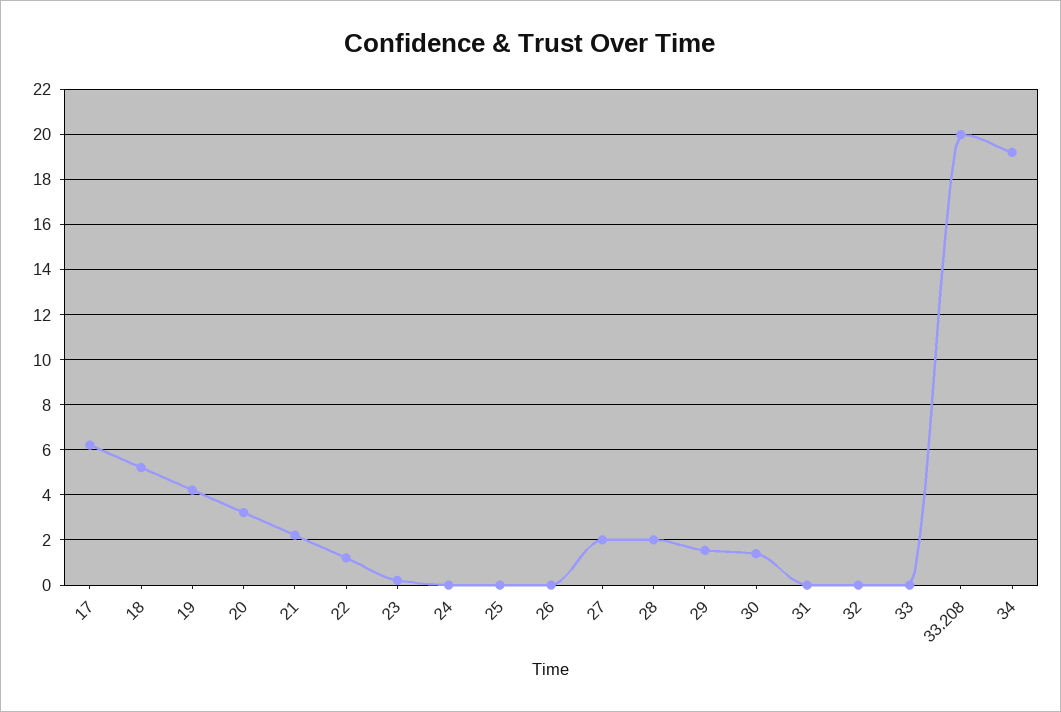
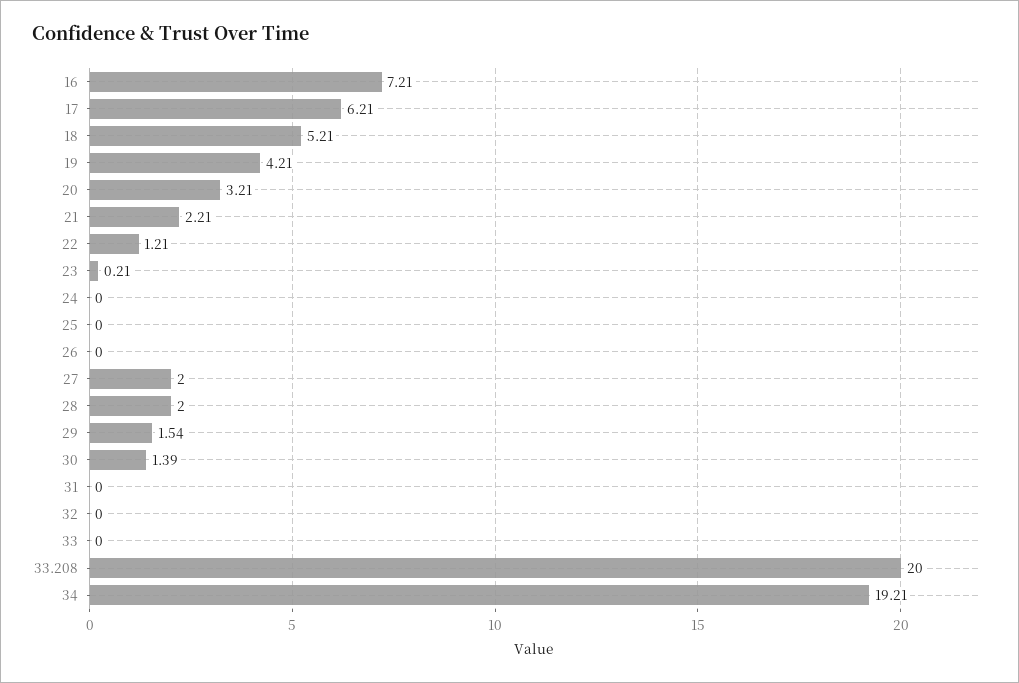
16: none -> 7.21

